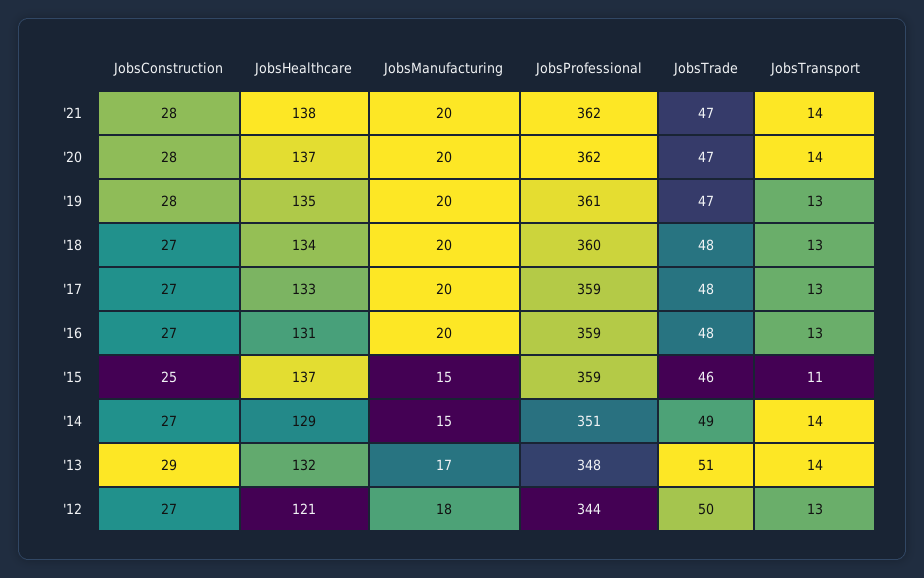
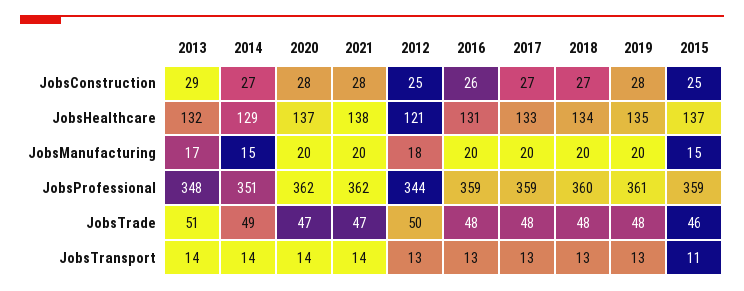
JobsTrade, '19: 47 -> 48
JobsConstruction, '16: 27 -> 26
JobsConstruction, '12: 27 -> 25

